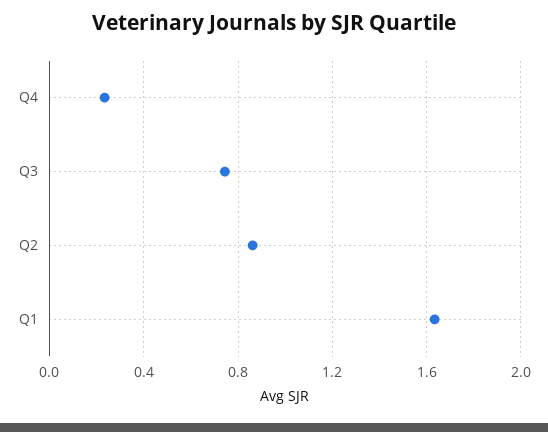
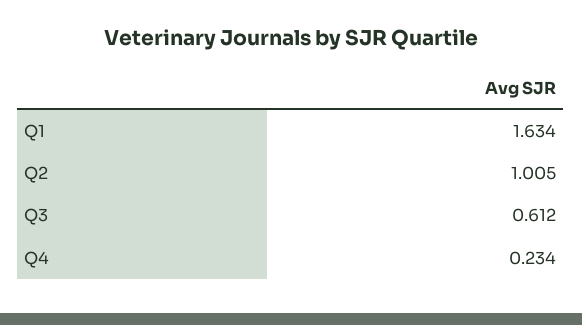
Q3: 0.75 -> 0.612
Q2: 0.85 -> 1.005

